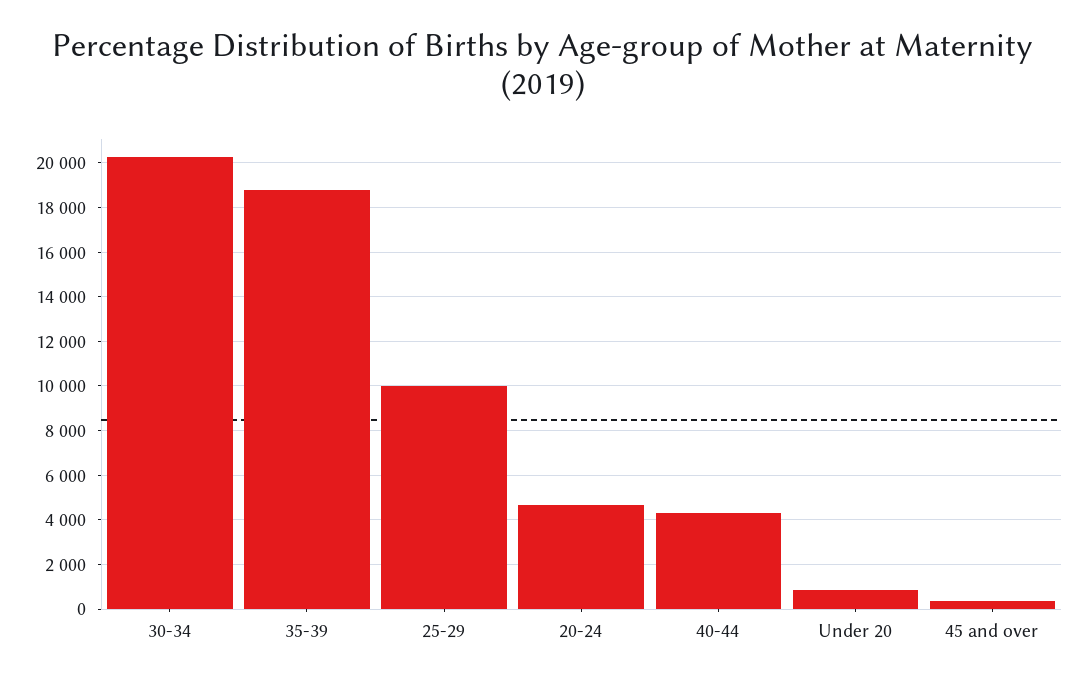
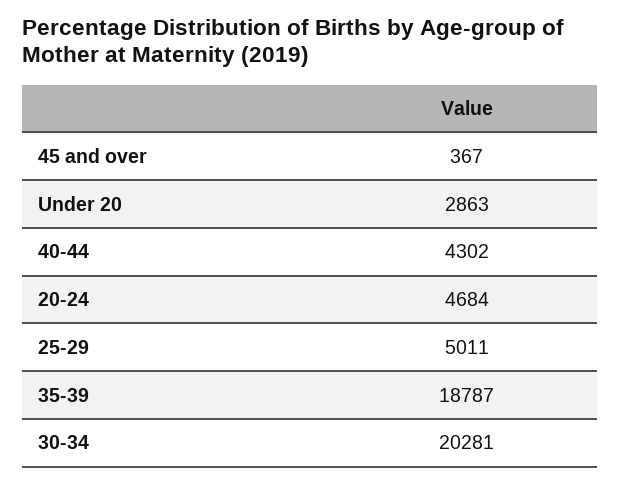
25-29: 10000 -> 5011
Under 20: 1000 -> 2863

